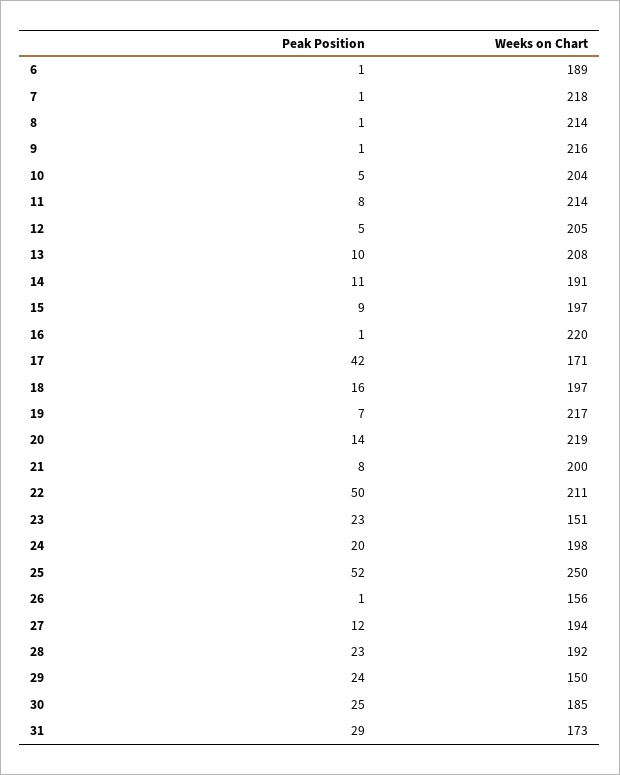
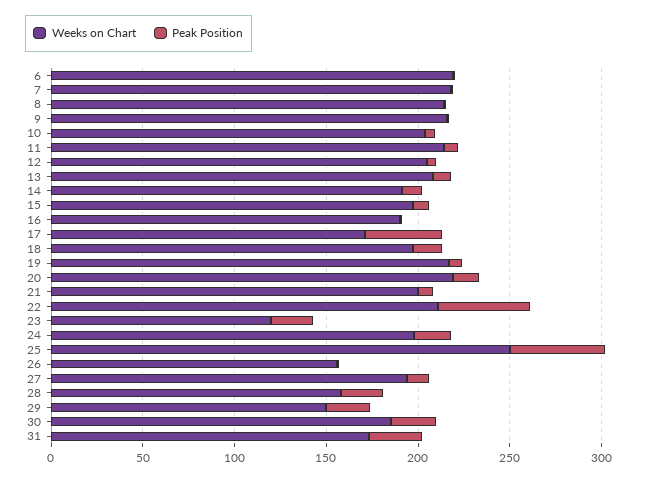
Weeks on Chart, 6: 189 -> 220
Weeks on Chart, 16: 220 -> 190
Weeks on Chart, 23: 151 -> 120
Weeks on Chart, 28: 192 -> 160

